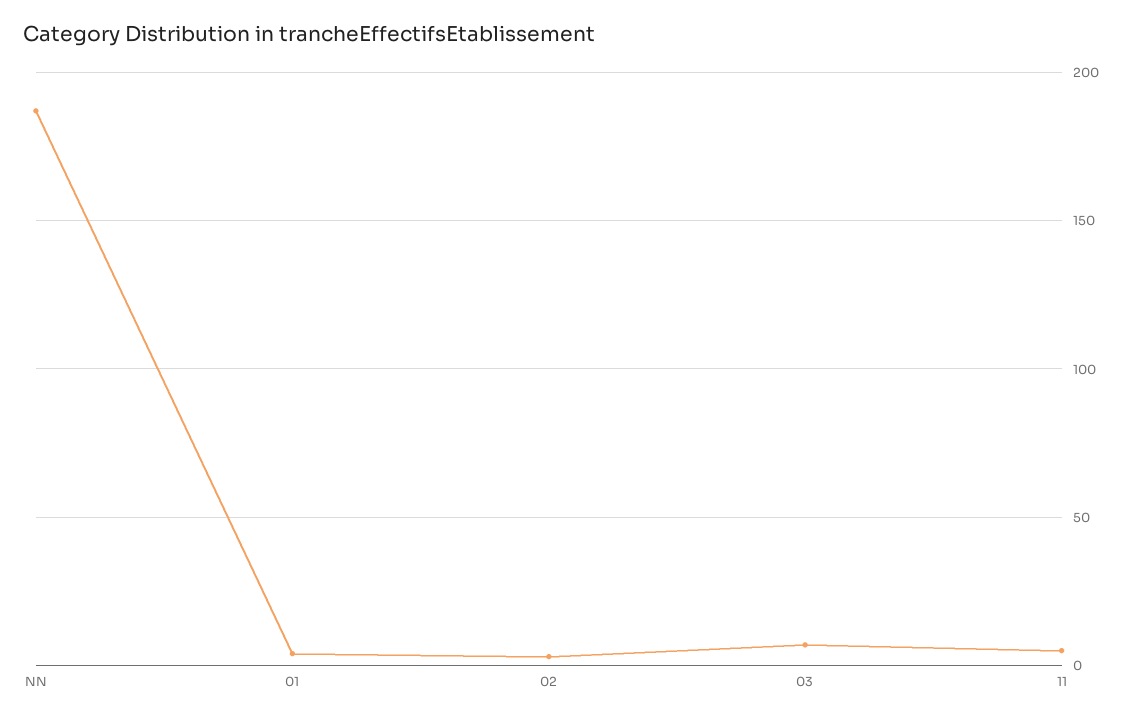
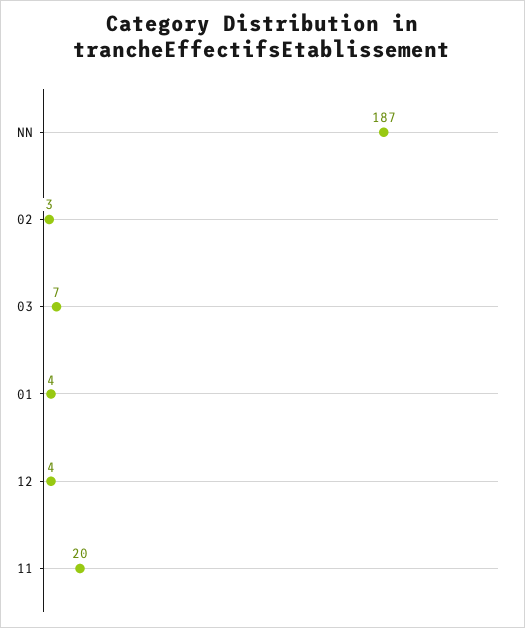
11: 5 -> 20
12: none -> 4

